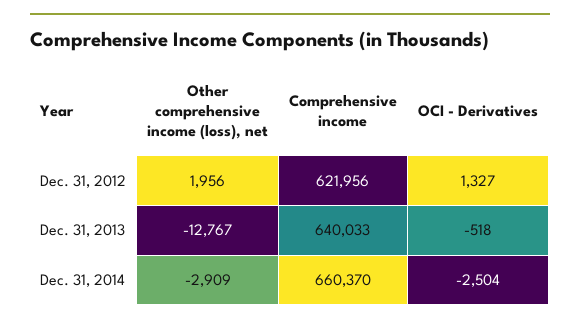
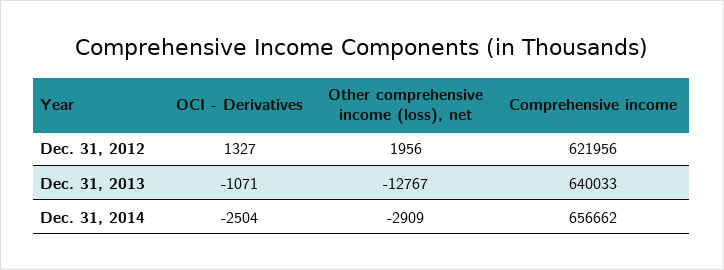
OCI - Derivatives, Dec. 31, 2013: -518 -> -1071
Comprehensive income, Dec. 31, 2014: 660370 -> 656662

